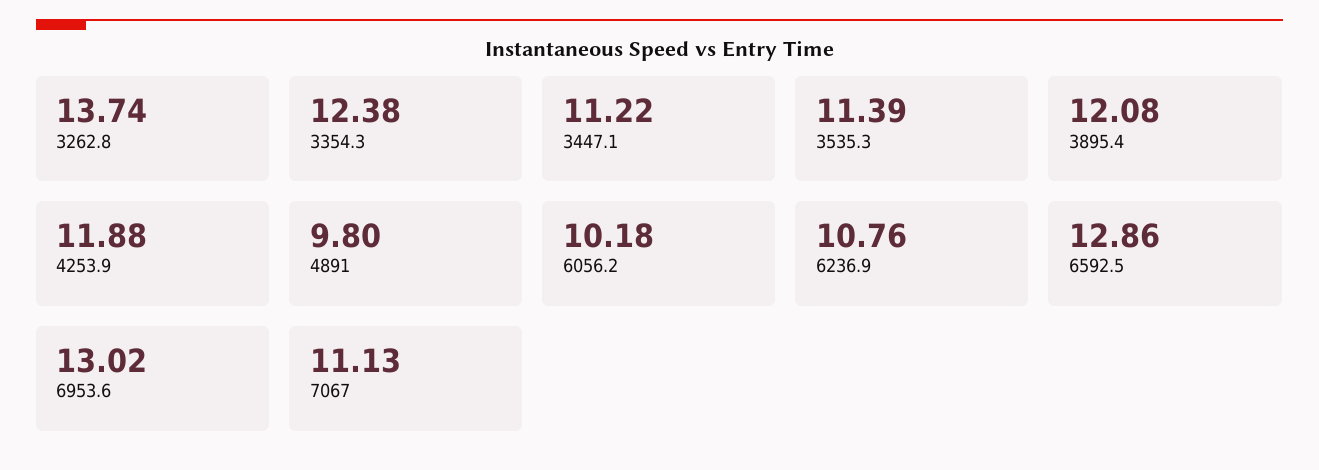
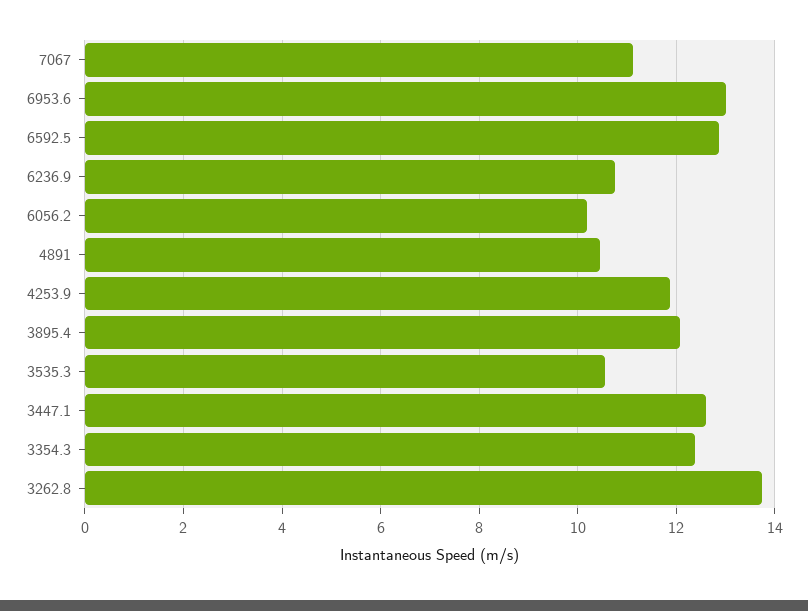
3447.1: 11.22 -> 12.6
3535.3: 11.39 -> 10.6
4891: 9.8 -> 10.4

